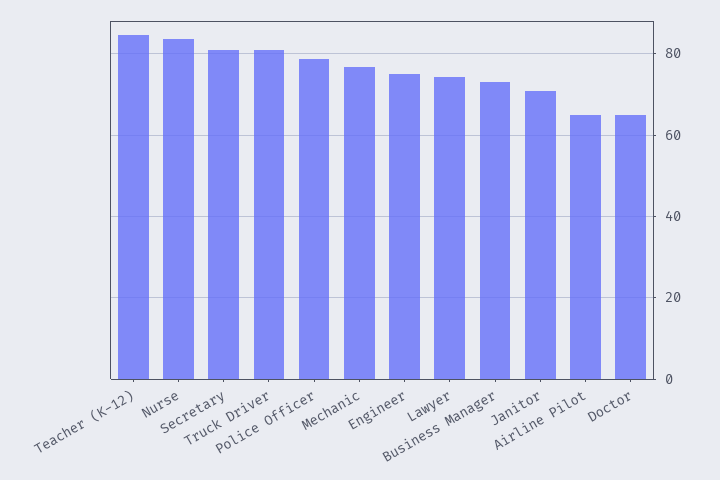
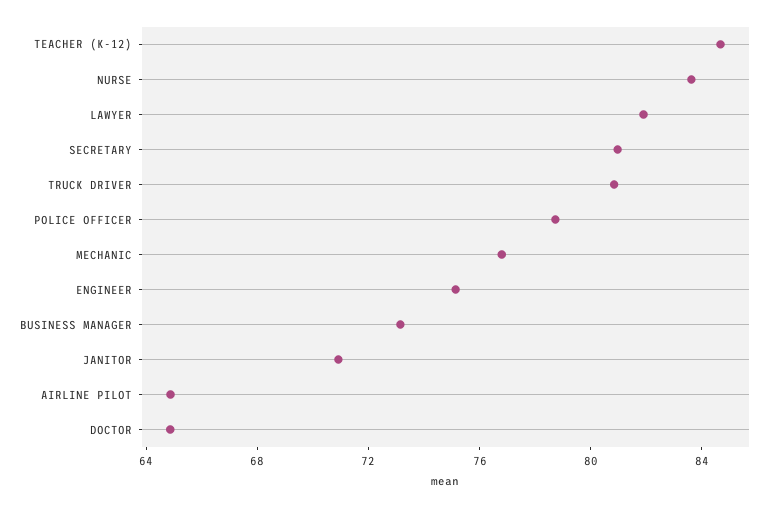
Lawyer: 74 -> 82

